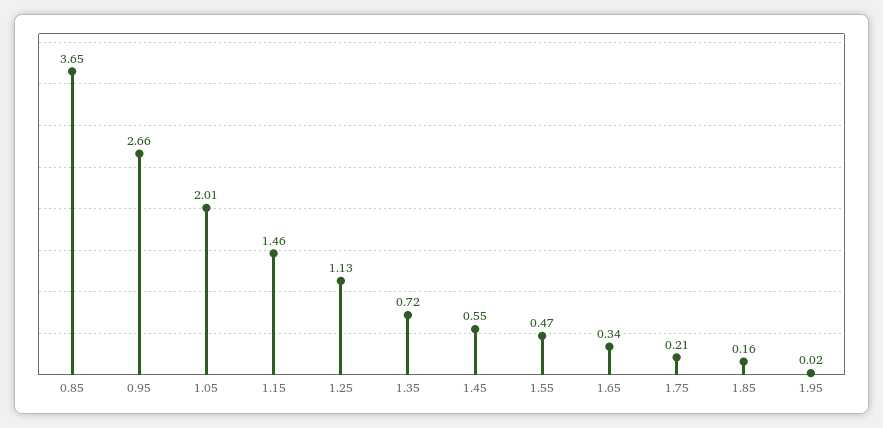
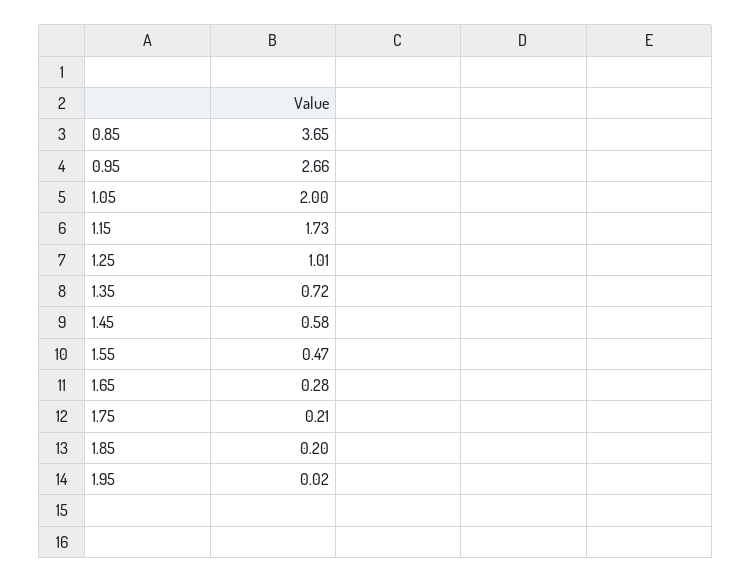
1.05: 2.01 -> 2
1.15: 1.46 -> 1.73
1.25: 1.13 -> 1.01
1.45: 0.55 -> 0.58
1.65: 0.34 -> 0.28
1.85: 0.16 -> 0.2

